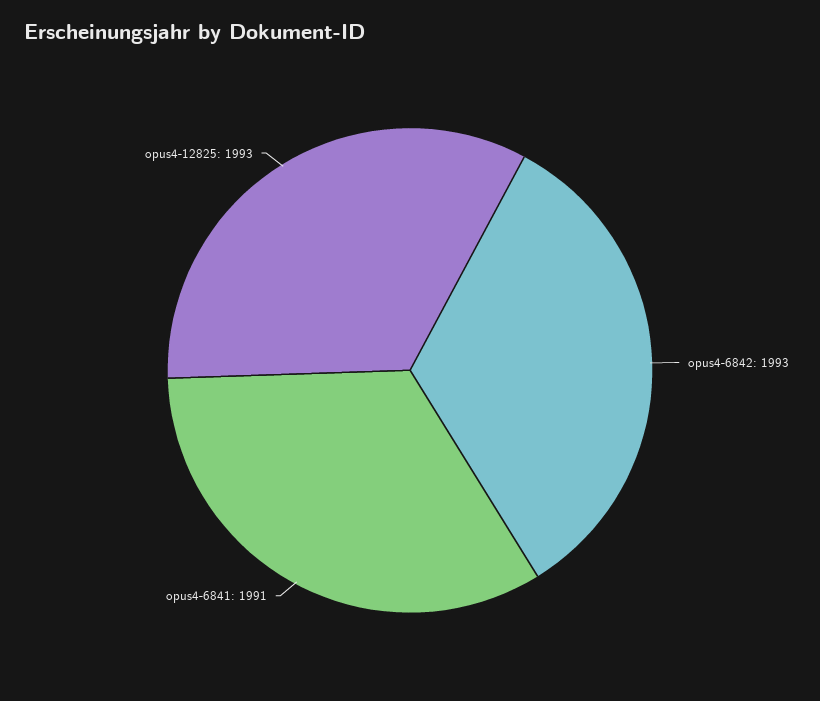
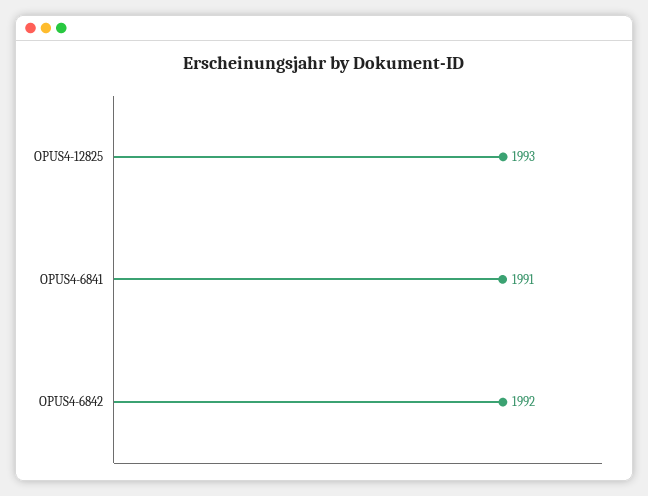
opus4-6842: 1993 -> 1992

